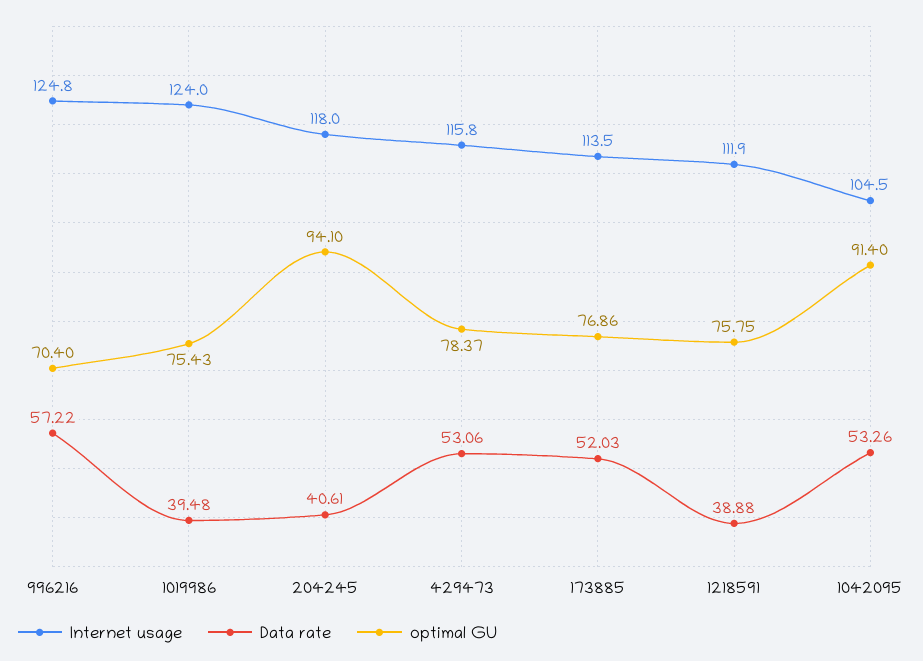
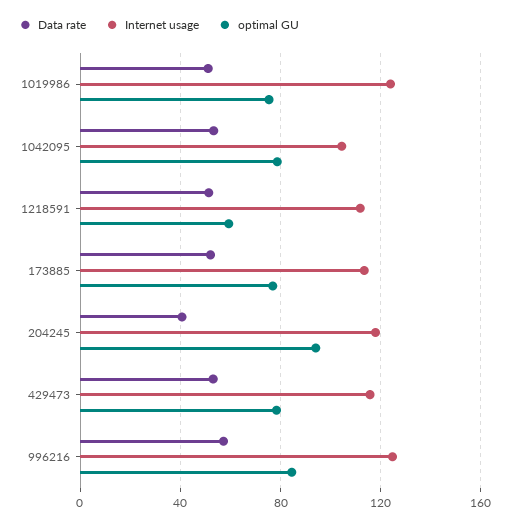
optimal GU, 996216: 70.4 -> 85
Data rate, 1019986: 39.48 -> 50
Data rate, 1218591: 38.88 -> 50
optimal GU, 1218591: 75.75 -> 60
optimal GU, 1042095: 91.4 -> 80

